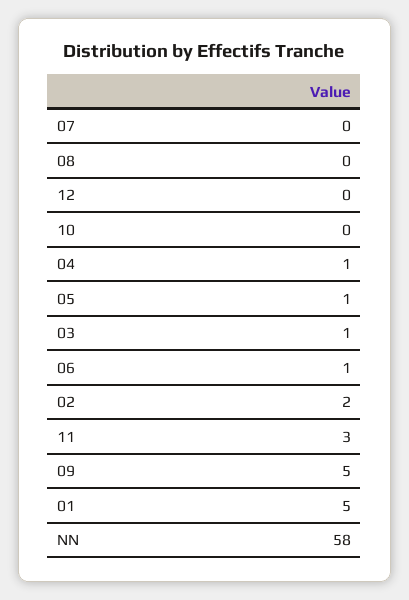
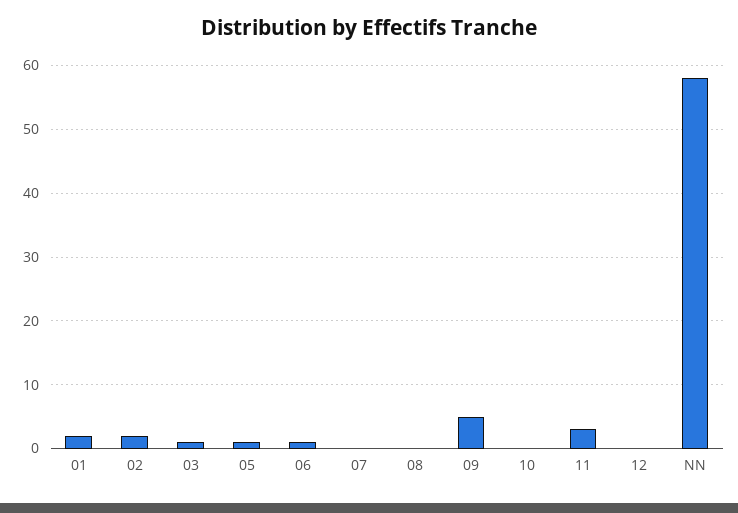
04: 1 -> none
01: 5 -> 2

